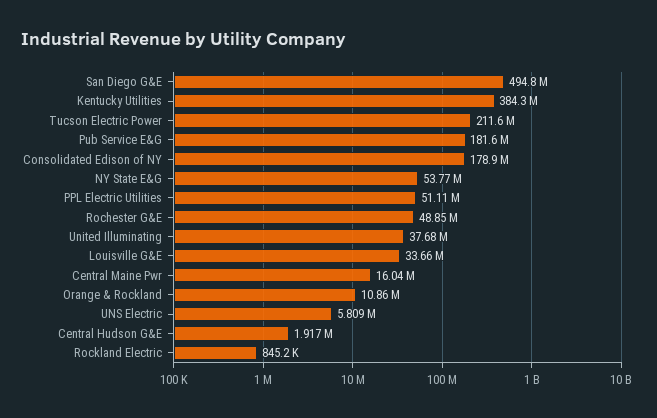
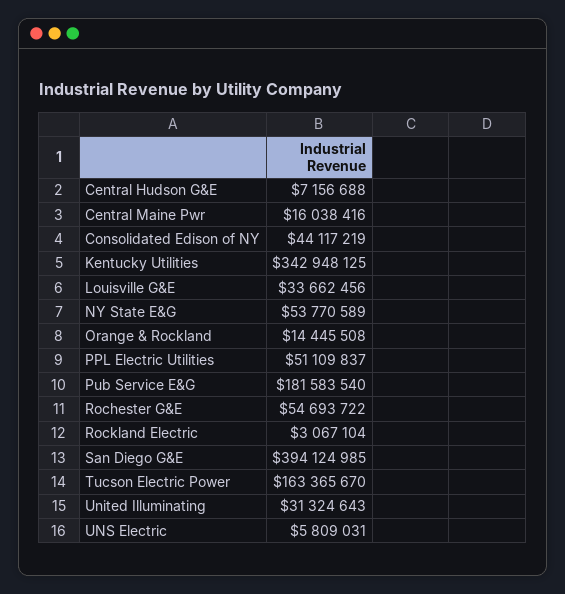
San Diego G&E: 494800000 -> 394124985
Kentucky Utilities: 384300000 -> 342948125
Tucson Electric Power: 211600000 -> 163365670
Consolidated Edison of NY: 178900000 -> 44117219
Rochester G&E: 48850000 -> 54693722
United Illuminating: 37680000 -> 31324643
Orange & Rockland: 10860000 -> 14445508
Central Hudson G&E: 1917000 -> 7156688
Rockland Electric: 845200 -> 3067104

